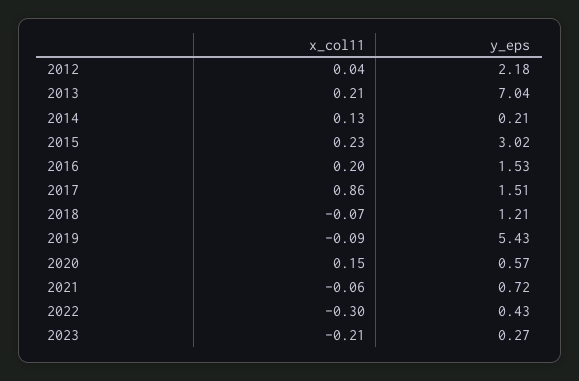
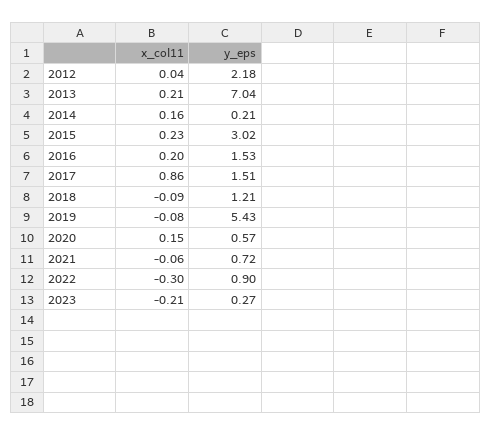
x_col11, 2014: 0.13 -> 0.16
x_col11, 2018: -0.07 -> -0.09
x_col11, 2019: -0.09 -> -0.08
y_eps, 2022: 0.43 -> 0.9

